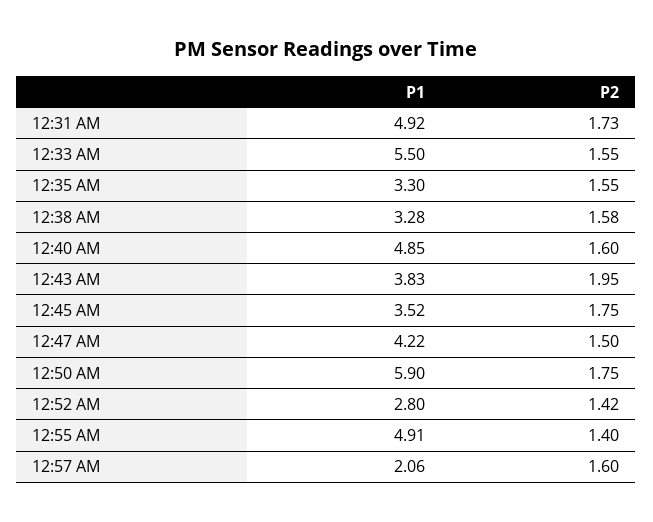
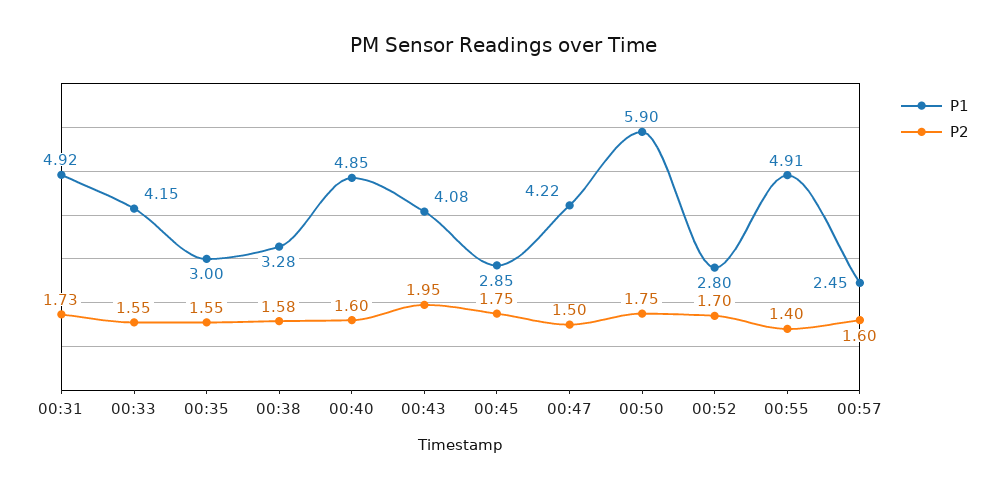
P1, 12:33 AM: 5.5 -> 4.15
P1, 12:35 AM: 3.3 -> 3
P1, 12:43 AM: 3.83 -> 4.08
P1, 12:45 AM: 3.52 -> 2.85
P2, 12:52 AM: 1.42 -> 1.7
P1, 12:57 AM: 2.06 -> 2.45

